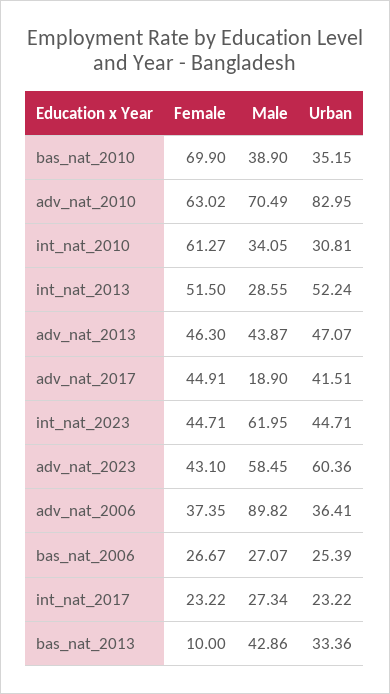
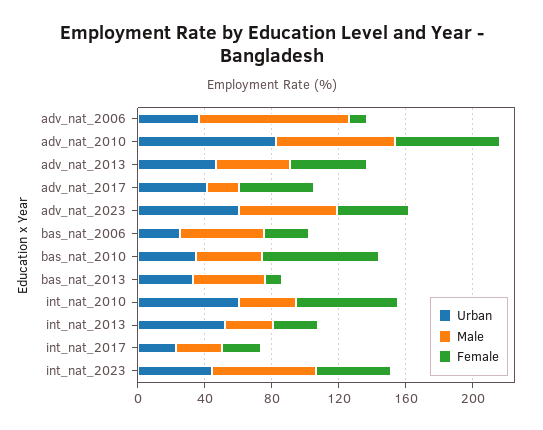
Urban, int_nat_2010: 30.81 -> 60
Female, int_nat_2013: 51.5 -> 30
Female, adv_nat_2006: 37.35 -> 10
Male, bas_nat_2006: 27.07 -> 50

